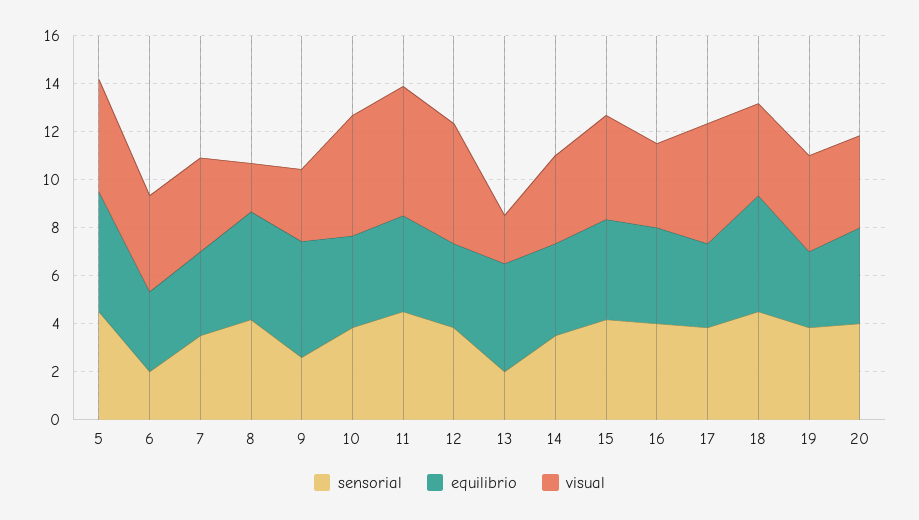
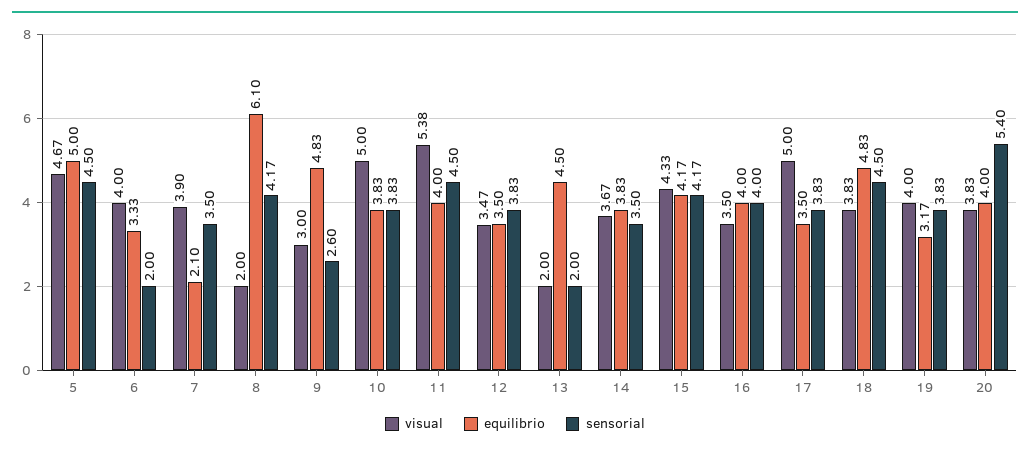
equilibrio, 7: 3.5 -> 2.1
equilibrio, 8: 4.5 -> 6.1
visual, 12: 5 -> 3.47
sensorial, 20: 4 -> 5.4

